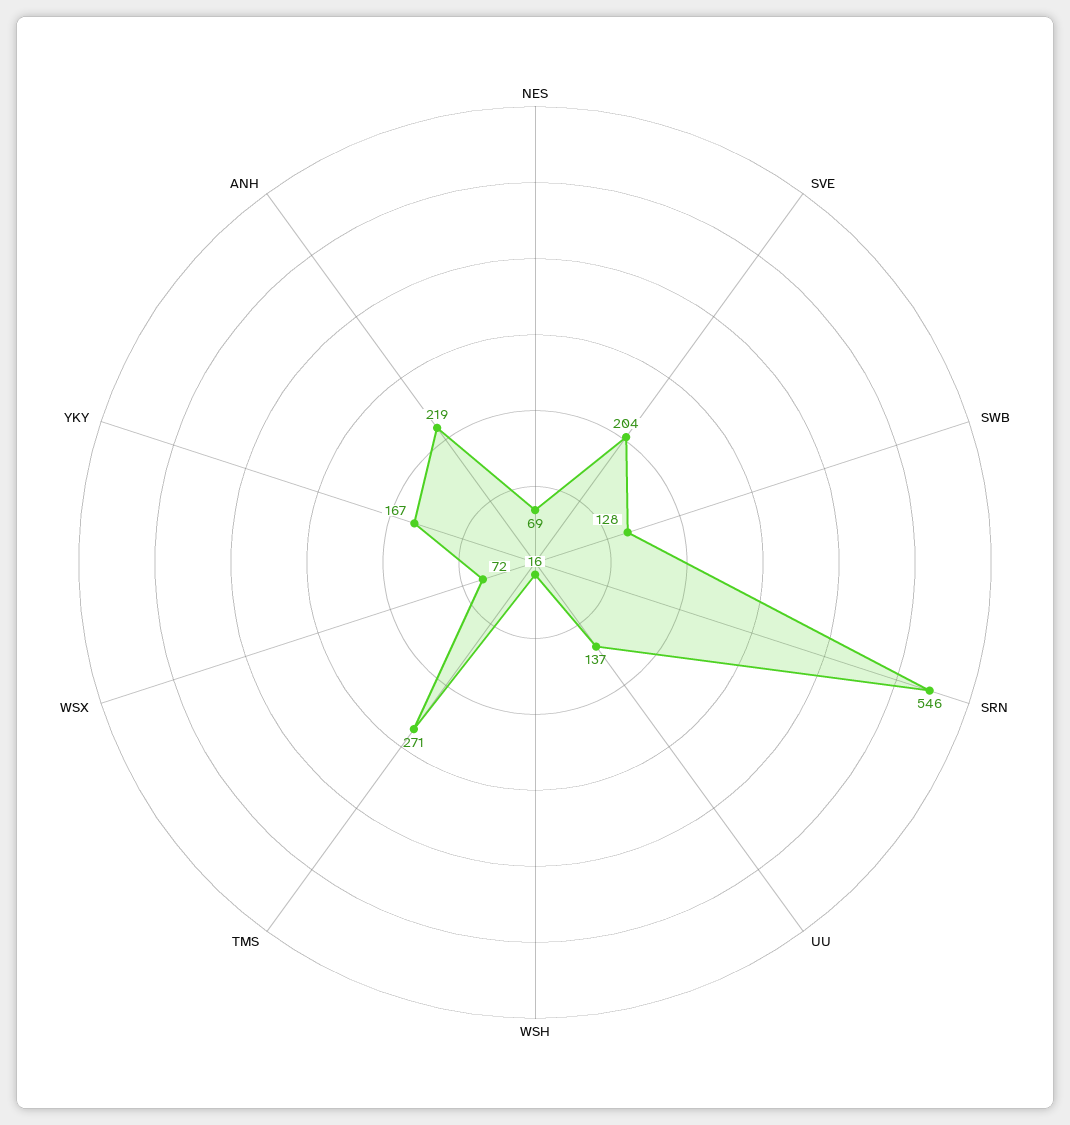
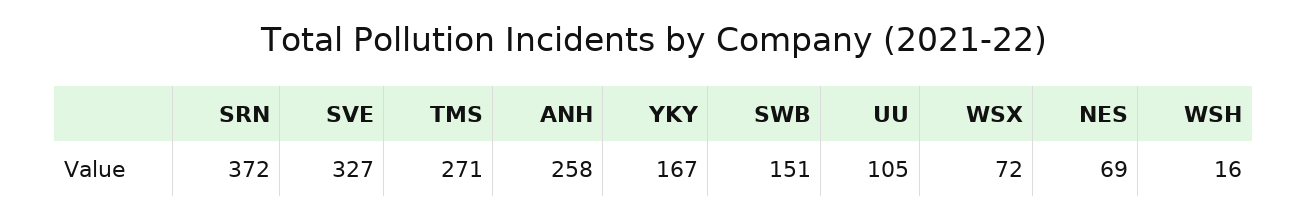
SVE: 204 -> 327
SWB: 128 -> 151
SRN: 546 -> 372
UU: 137 -> 105
ANH: 219 -> 258

